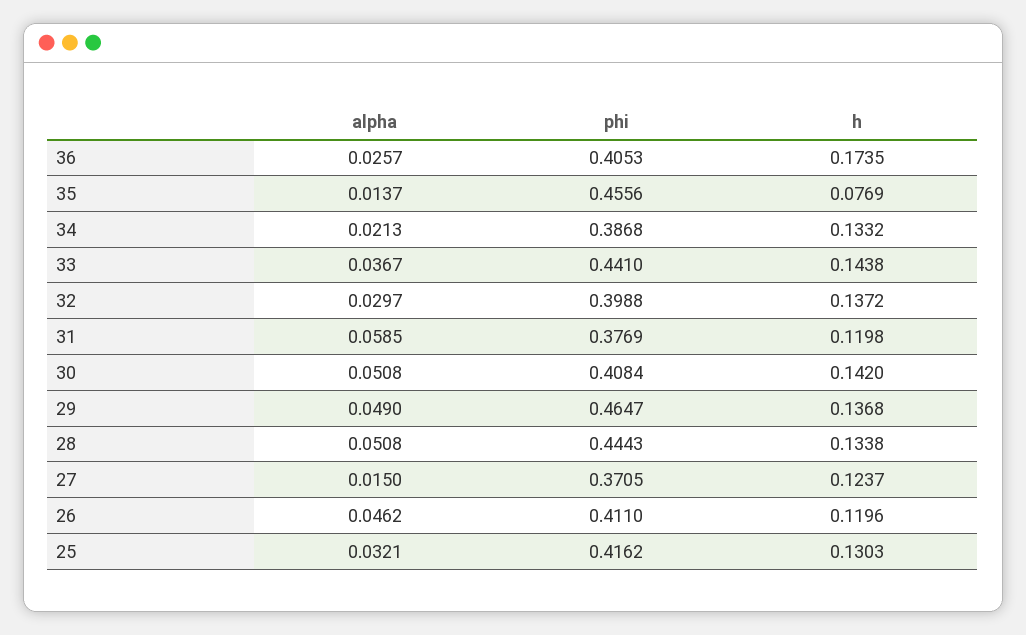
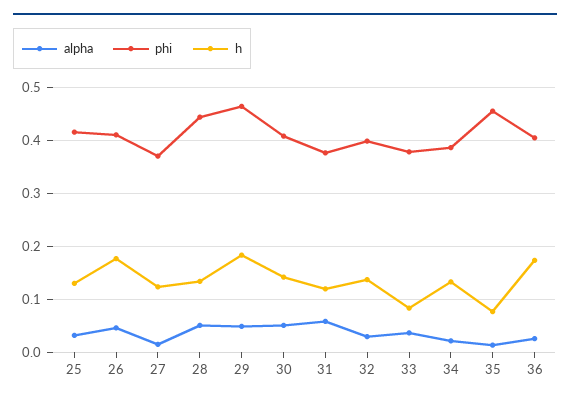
phi, 33: 0.441 -> 0.38
h, 33: 0.1438 -> 0.08
h, 29: 0.1368 -> 0.18
h, 26: 0.1196 -> 0.18

